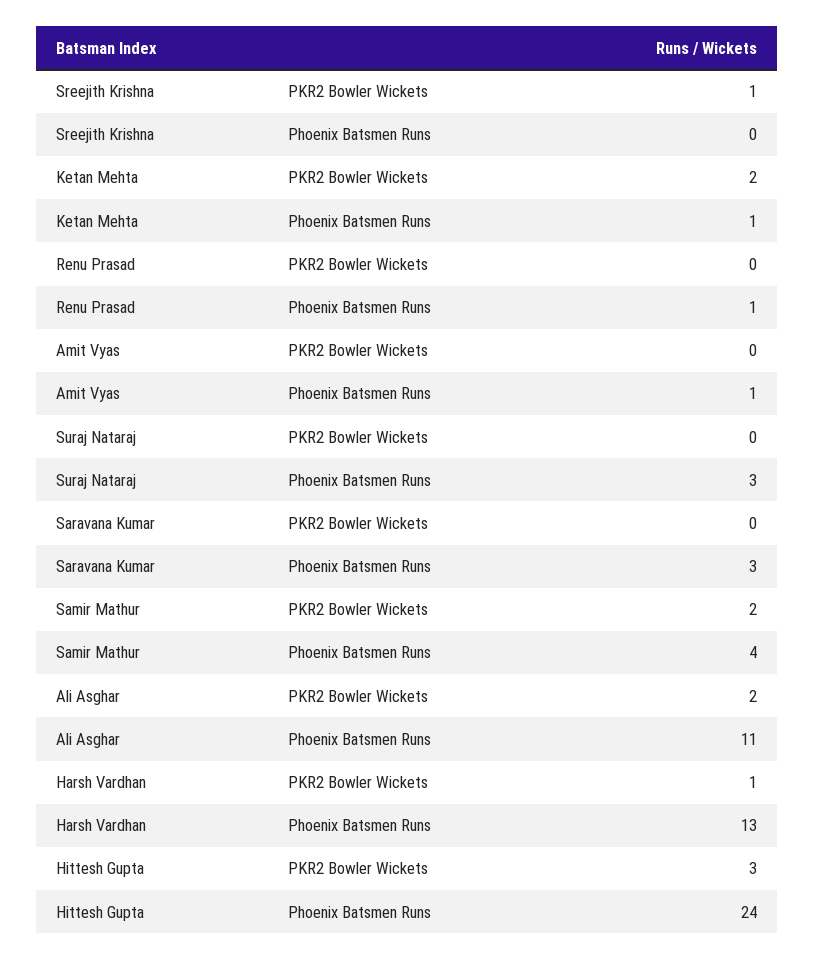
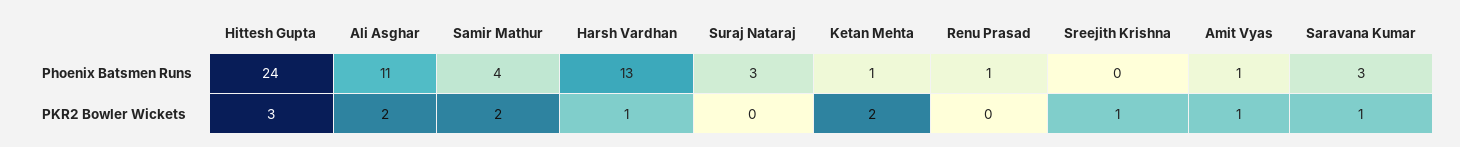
Amit Vyas, PKR2 Bowler Wickets: 0 -> 1
Saravana Kumar, PKR2 Bowler Wickets: 0 -> 1

